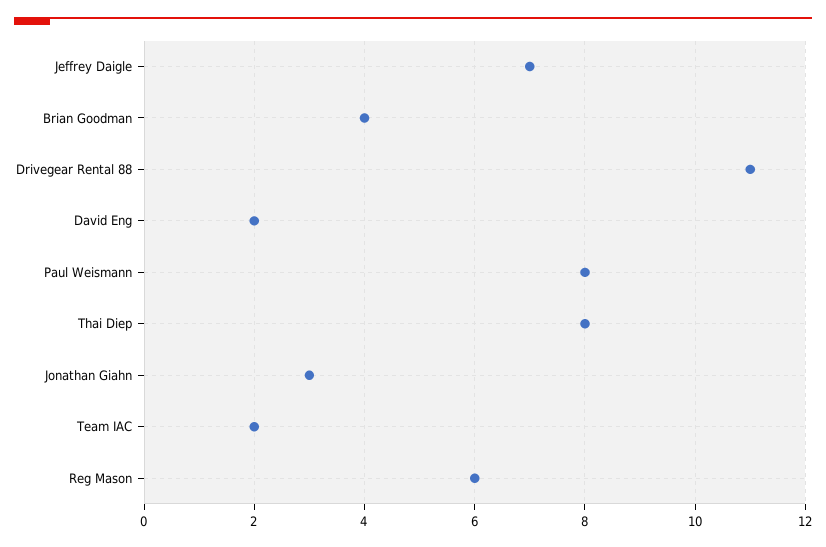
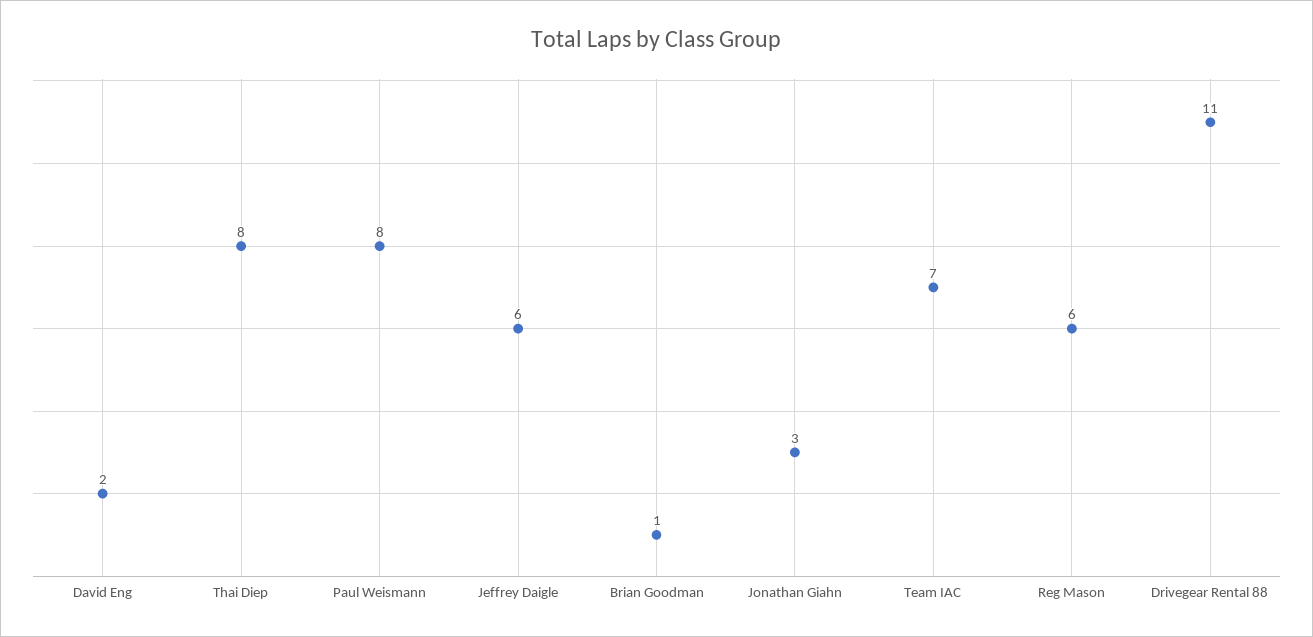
Jeffrey Daigle: 7 -> 6
Brian Goodman: 4 -> 1
Team IAC: 2 -> 7

